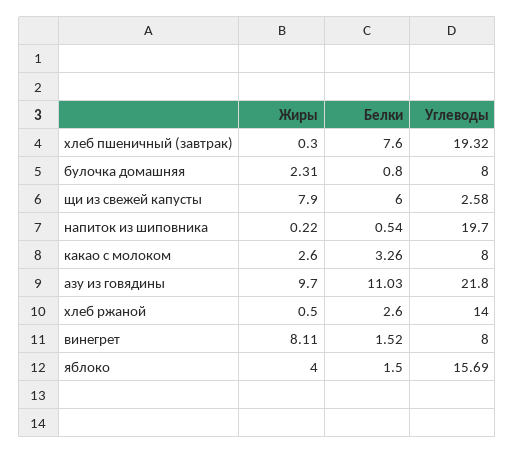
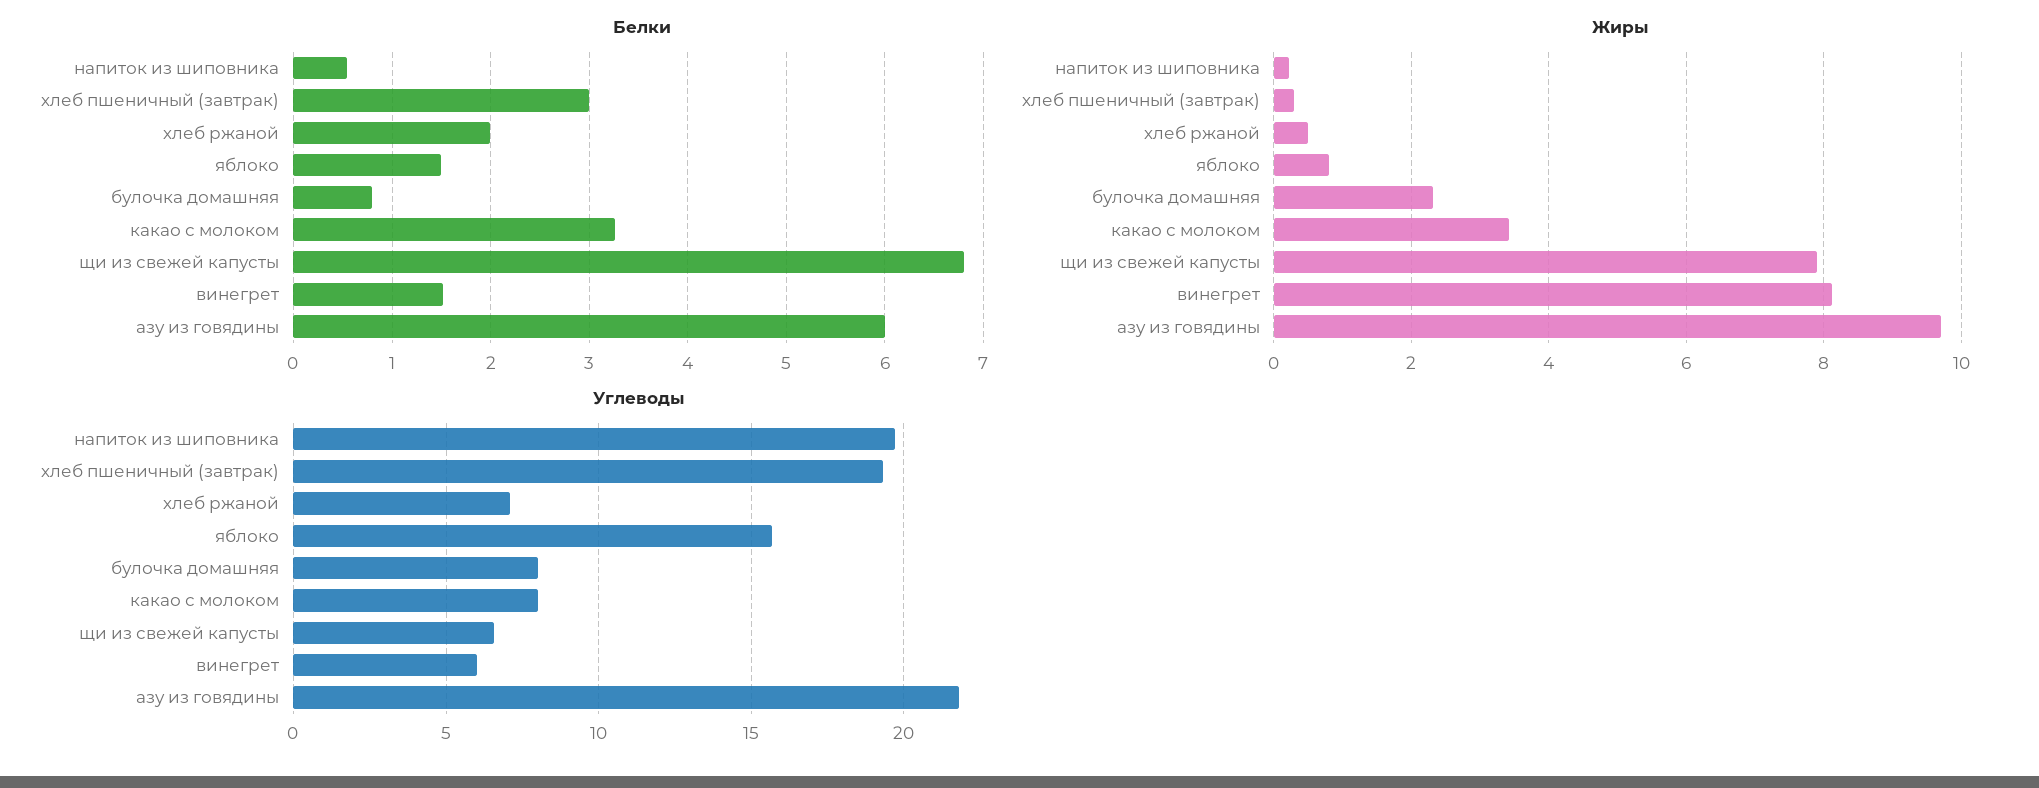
Белки, хлеб пшеничный (завтрак): 7.6 -> 3
Белки, щи из свежей капусты: 6 -> 6.8
Углеводы, щи из свежей капусты: 2.58 -> 6.5
Жиры, какао с молоком: 2.6 -> 3.4
Белки, азу из говядины: 11.03 -> 6
Белки, хлеб ржаной: 2.6 -> 2
Углеводы, хлеб ржаной: 14 -> 7
Углеводы, винегрет: 8 -> 6
Жиры, яблоко: 4 -> 0.8

